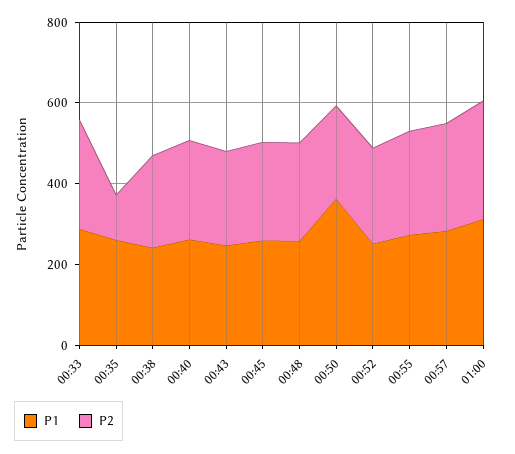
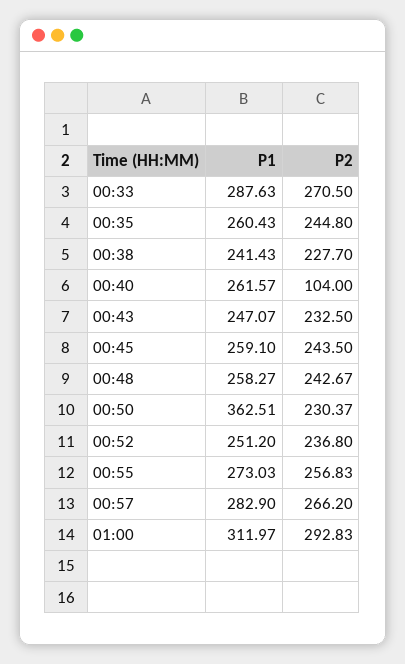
P2, 00:35: 100 -> 244.8
P2, 00:40: 250 -> 104

